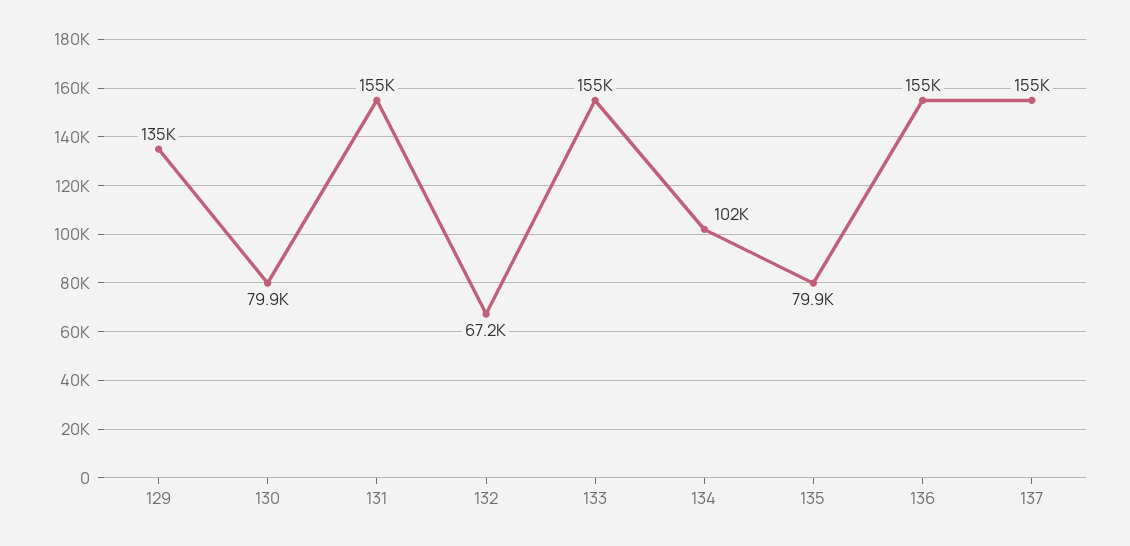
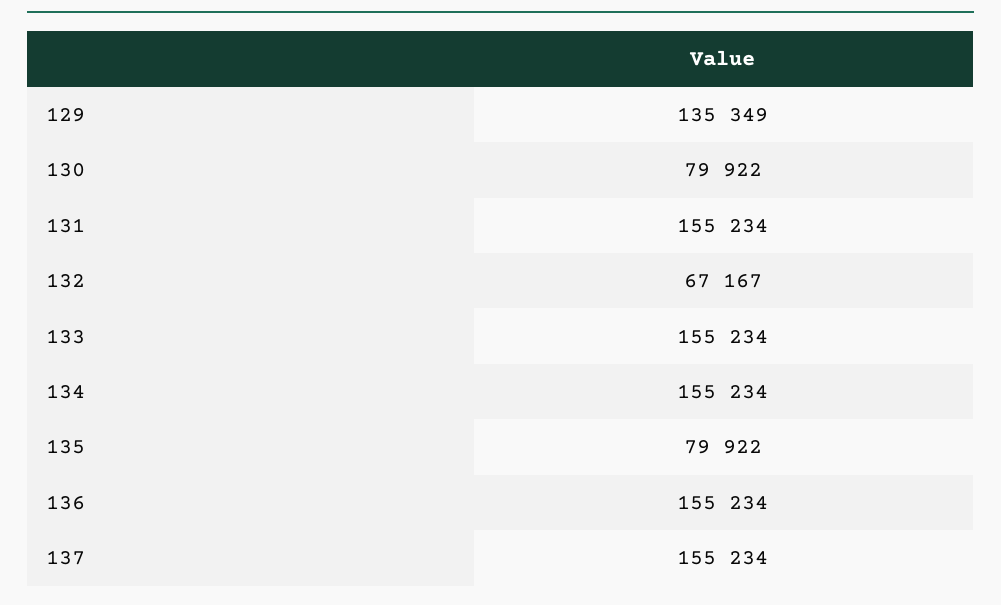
134: 102000 -> 155234

